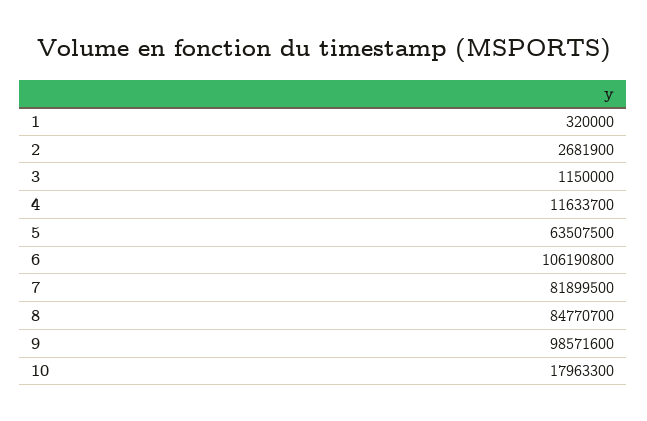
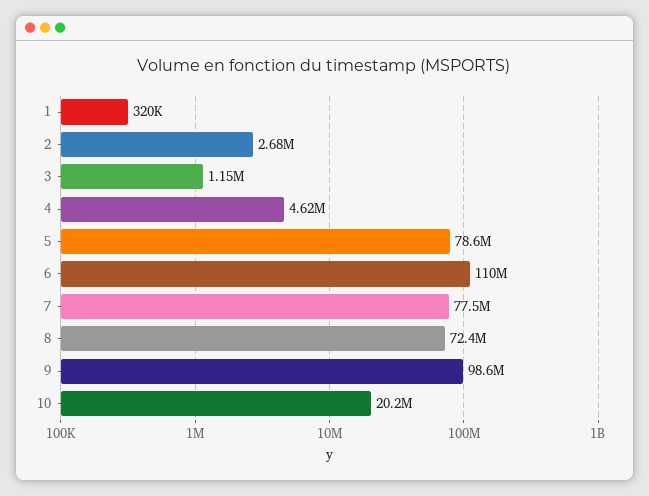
4: 11633700 -> 4620000
5: 63507500 -> 78600000
6: 106190800 -> 110000000
7: 81899500 -> 77500000
8: 84770700 -> 72400000
10: 17963300 -> 20200000

